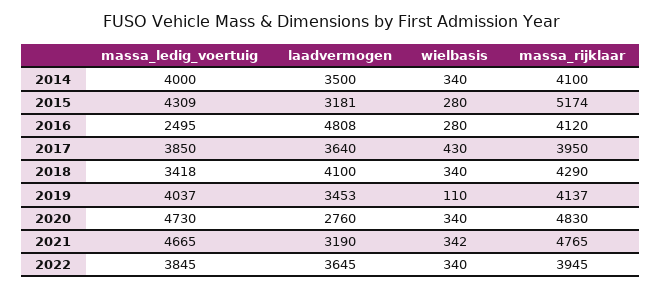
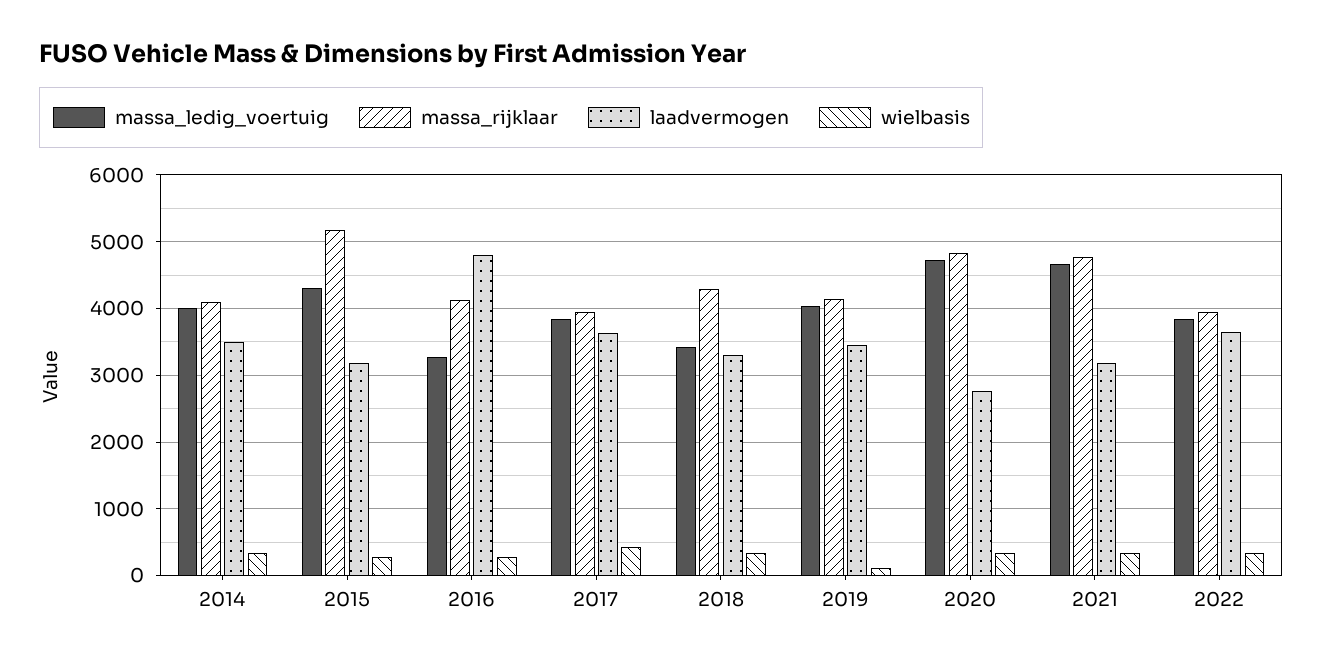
massa_ledig_voertuig, 2016: 2495 -> 3300
laadvermogen, 2018: 4100 -> 3300

